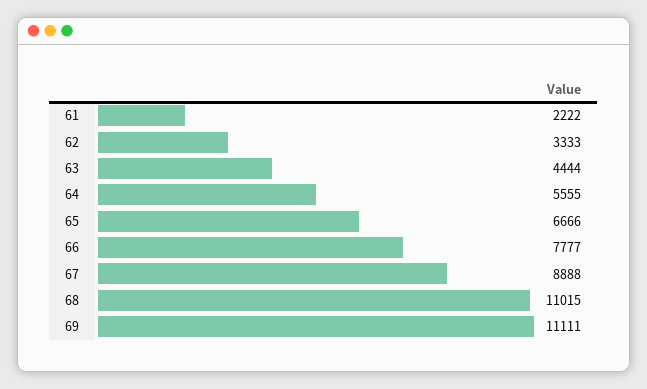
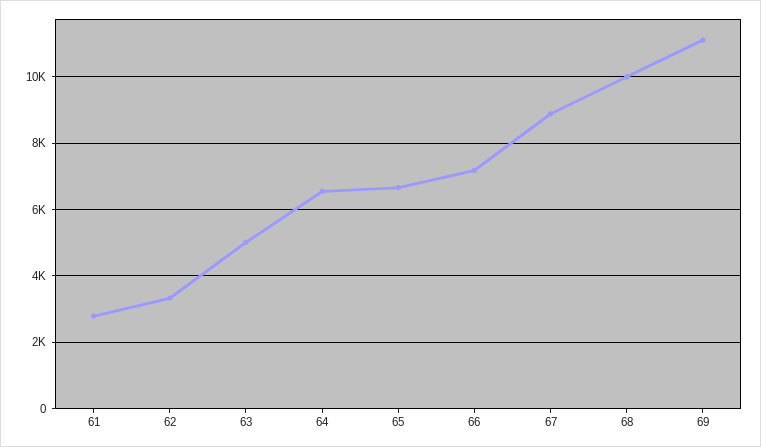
61: 2222 -> 2800
63: 4444 -> 5000
64: 5555 -> 6600
66: 7777 -> 7200
68: 11015 -> 10000

